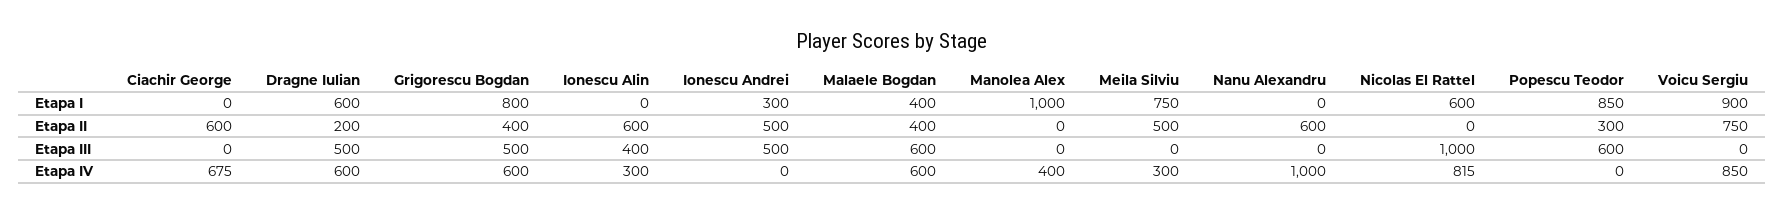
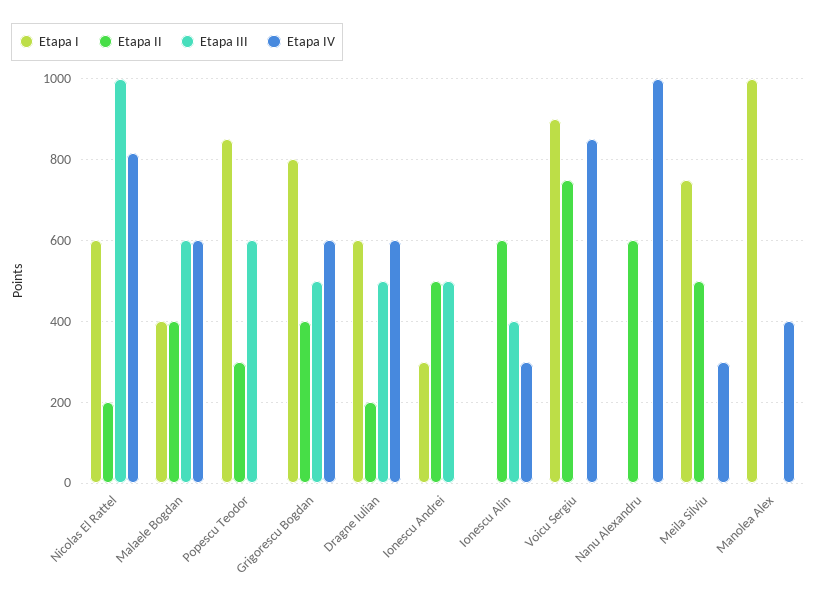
Etapa I, Ciachir George: 0 -> none
Etapa II, Ciachir George: 600 -> none
Etapa II, Nicolas El Rattel: 0 -> 200
Etapa III, Ciachir George: 0 -> none
Etapa IV, Ciachir George: 675 -> none

